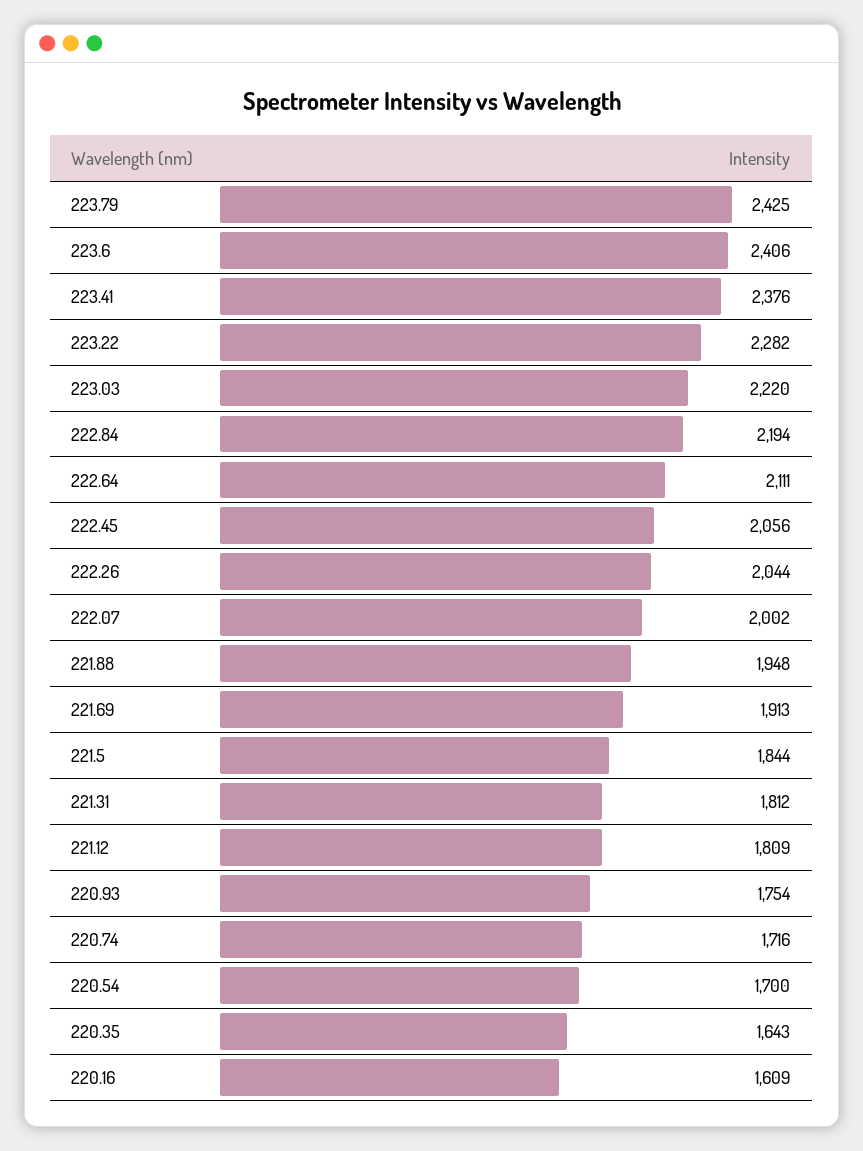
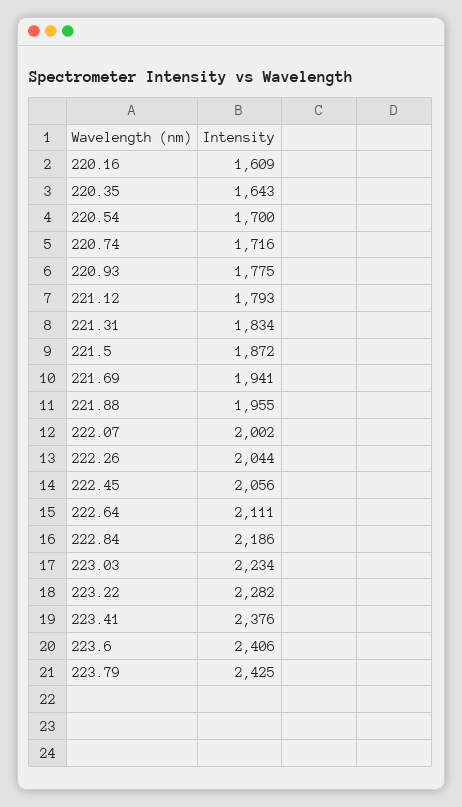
223.03: 2220 -> 2234
222.84: 2194 -> 2186
221.88: 1948 -> 1955
221.69: 1913 -> 1941
221.5: 1844 -> 1872
221.31: 1812 -> 1834
221.12: 1809 -> 1793
220.93: 1754 -> 1775

